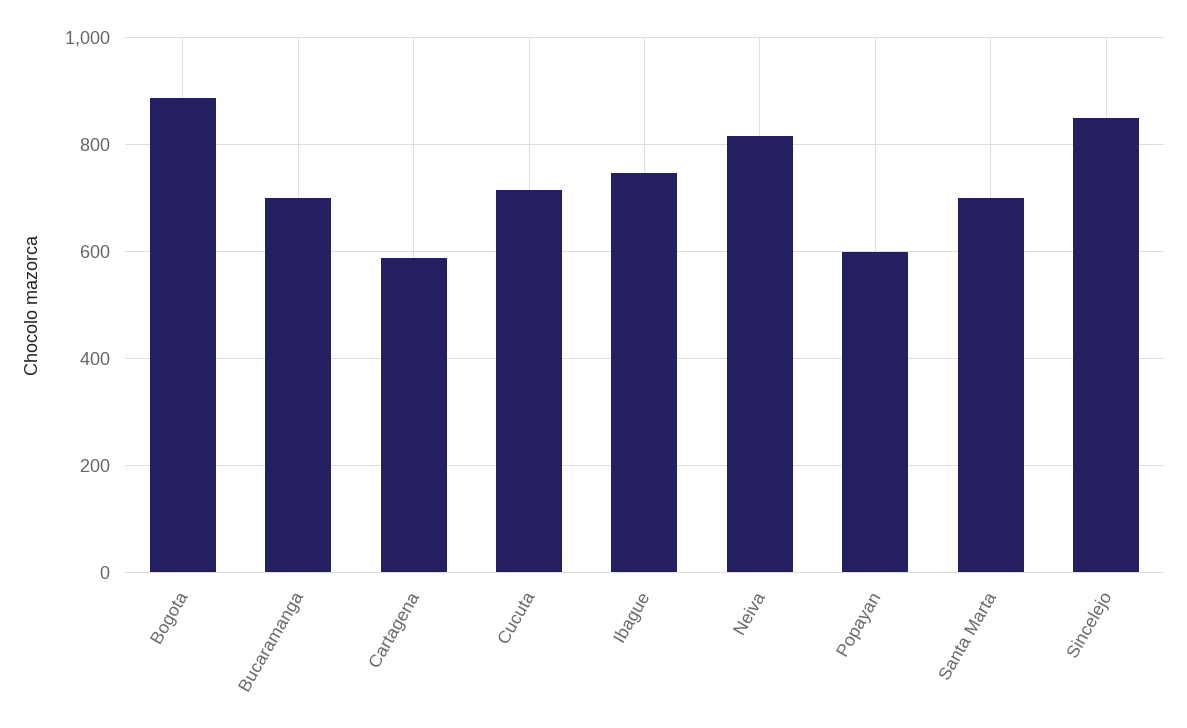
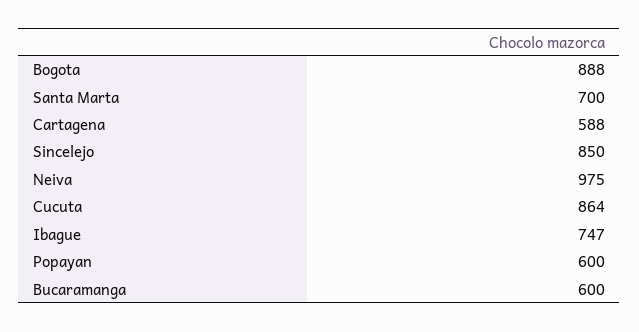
Bucaramanga: 700 -> 600
Cucuta: 720 -> 864
Neiva: 820 -> 975

